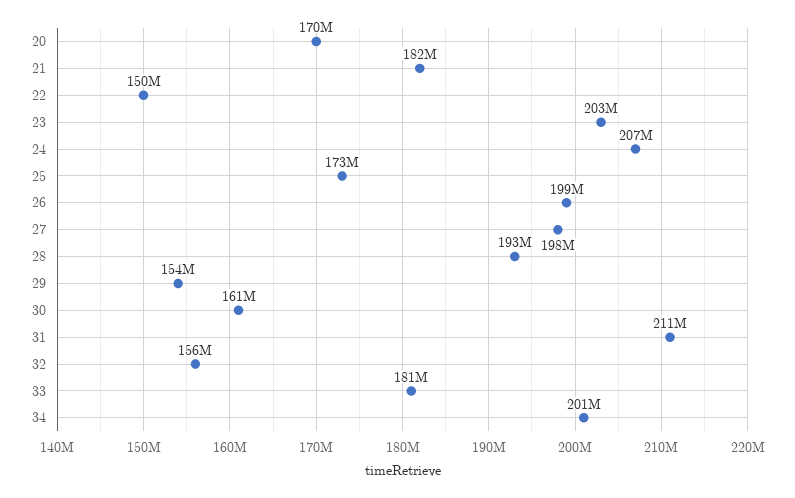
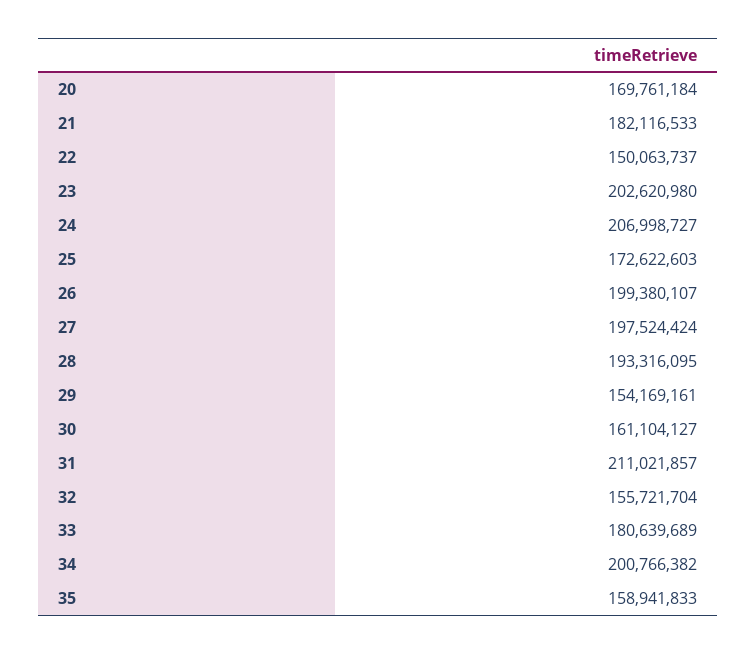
35: none -> 158941833

